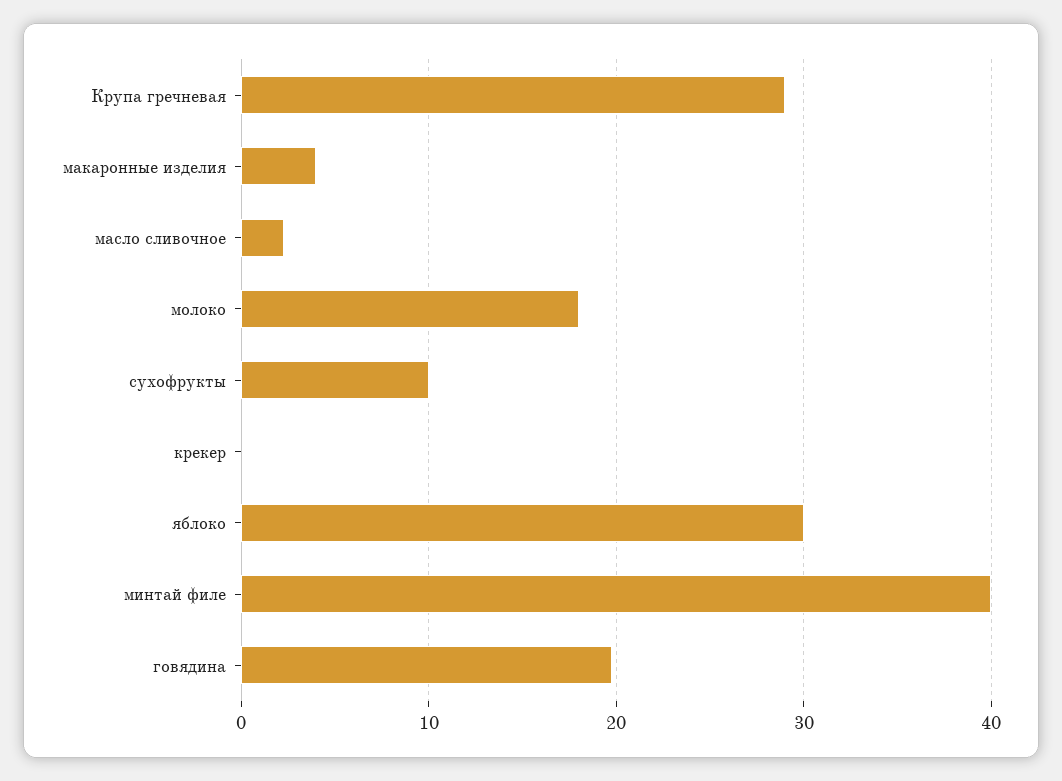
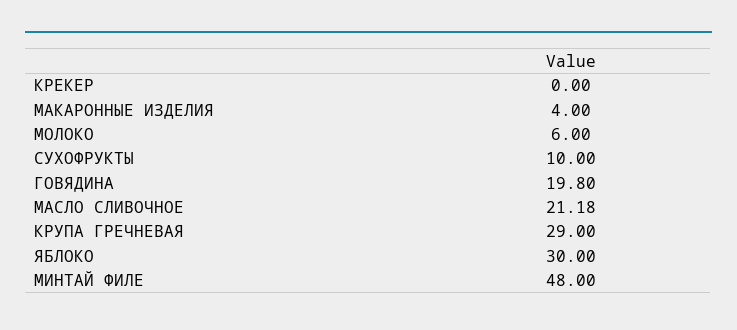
масло сливочное: 2 -> 21.18
молоко: 18 -> 6
минтай филе: 40 -> 48

